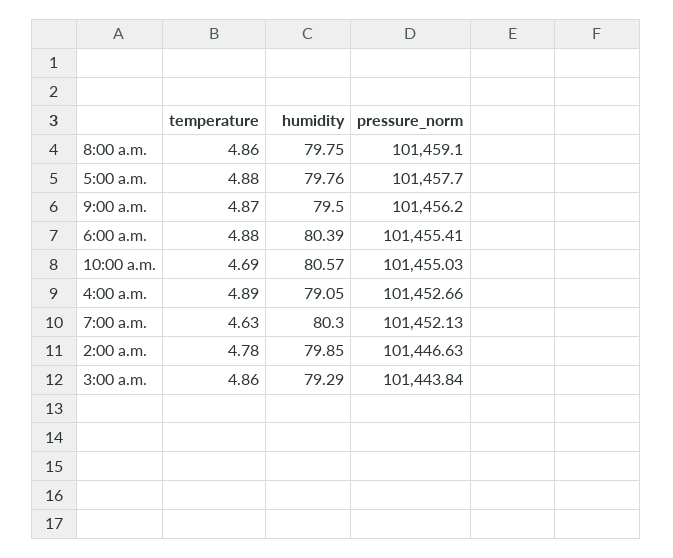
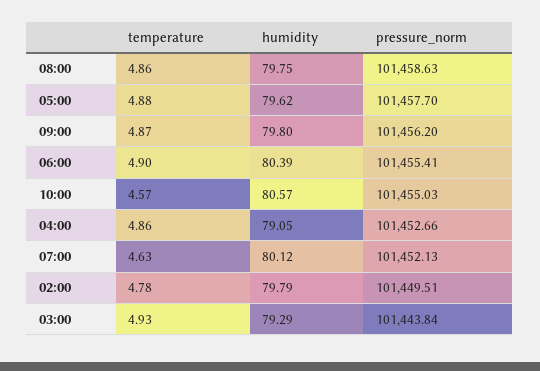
pressure_norm, 8:00 a.m.: 101459.1 -> 101458.63
humidity, 5:00 a.m.: 79.76 -> 79.62
humidity, 9:00 a.m.: 79.5 -> 79.8
temperature, 6:00 a.m.: 4.88 -> 4.9
temperature, 10:00 a.m.: 4.69 -> 4.57
temperature, 4:00 a.m.: 4.89 -> 4.86
humidity, 7:00 a.m.: 80.3 -> 80.12
humidity, 2:00 a.m.: 79.85 -> 79.79
pressure_norm, 2:00 a.m.: 101446.63 -> 101449.51
temperature, 3:00 a.m.: 4.86 -> 4.93

